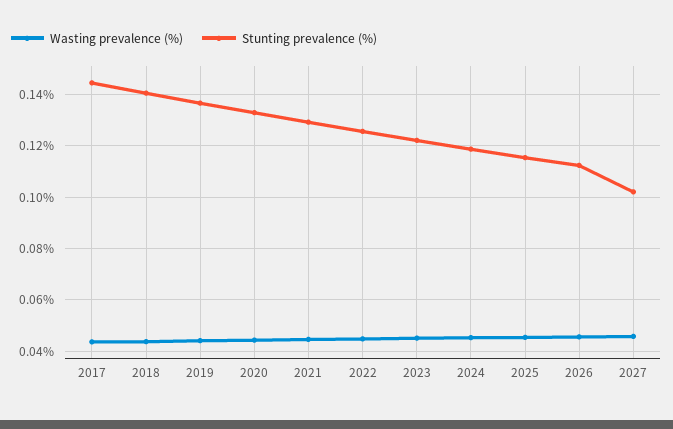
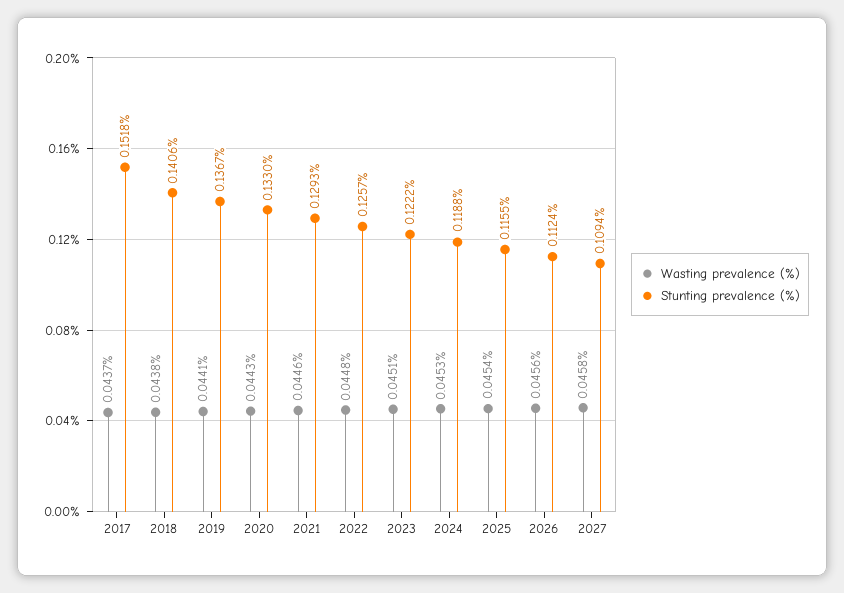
Stunting prevalence (%), 2017: 0.145 -> 0.1518
Stunting prevalence (%), 2027: 0.1025 -> 0.1094

